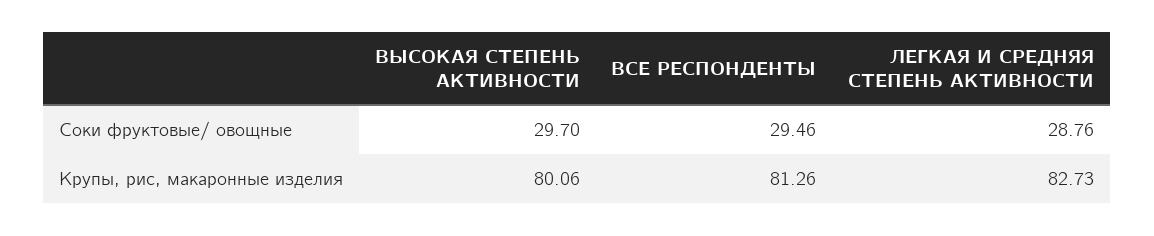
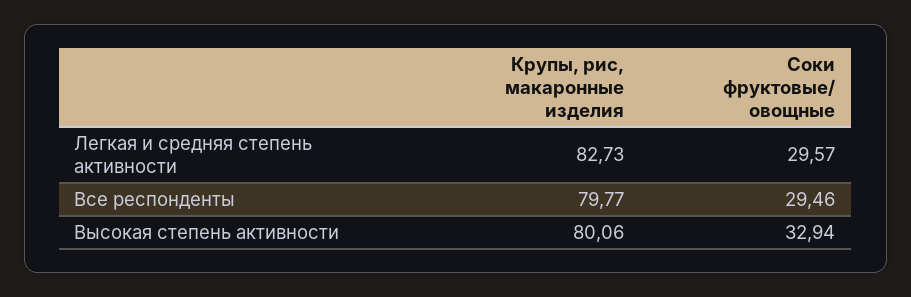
ВЫСОКАЯ СТЕПЕНЬ АКТИВНОСТИ, Соки фруктовые/ овощные: 29.7 -> 32.94
ЛЕГКАЯ И СРЕДНЯЯ СТЕПЕНЬ АКТИВНОСТИ, Соки фруктовые/ овощные: 28.76 -> 29.57
ВСЕ РЕСПОНДЕНТЫ, Крупы, рис, макаронные изделия: 81.26 -> 79.77

